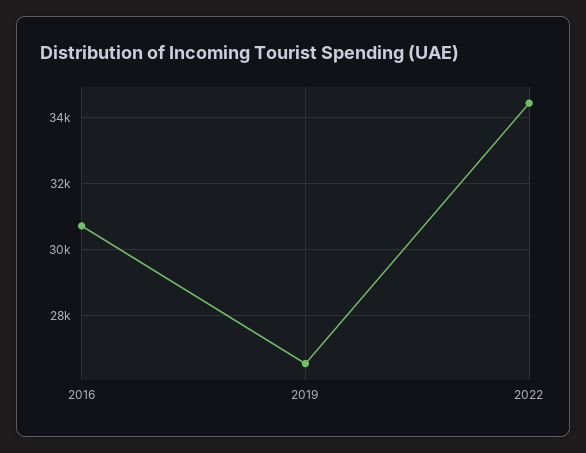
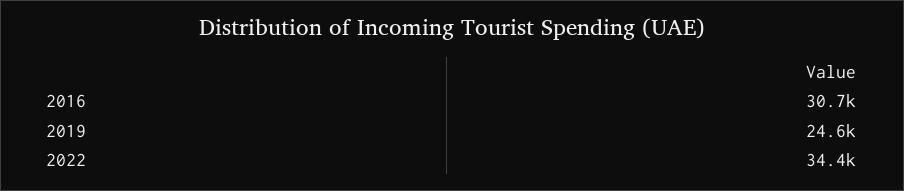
2019: 26600 -> 24600

